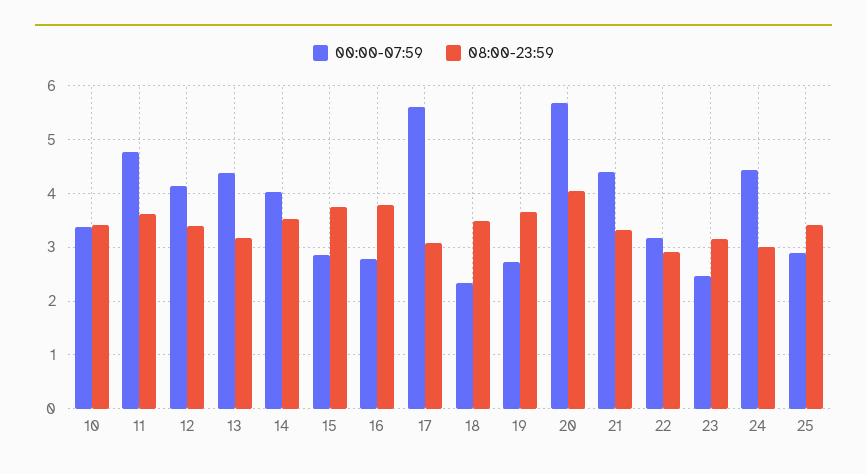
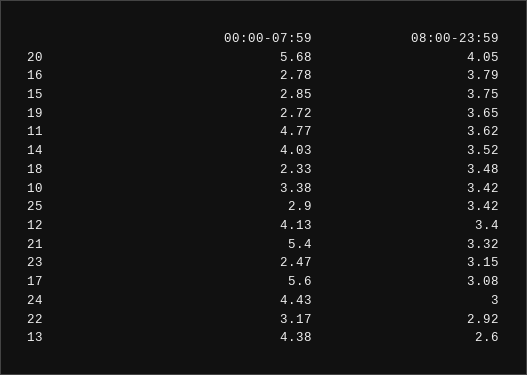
08:00-23:59, 13: 3.2 -> 2.6
00:00-07:59, 21: 4.4 -> 5.4

